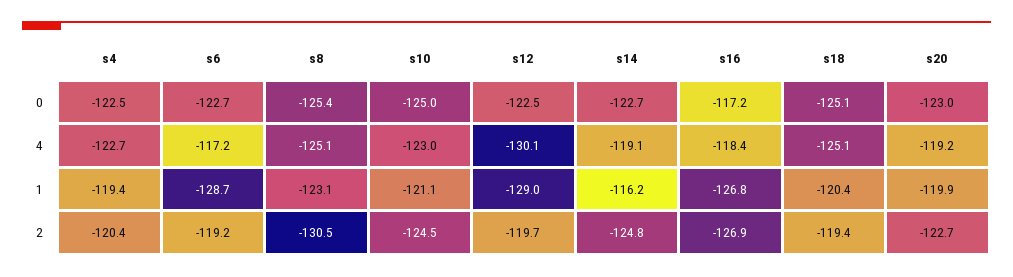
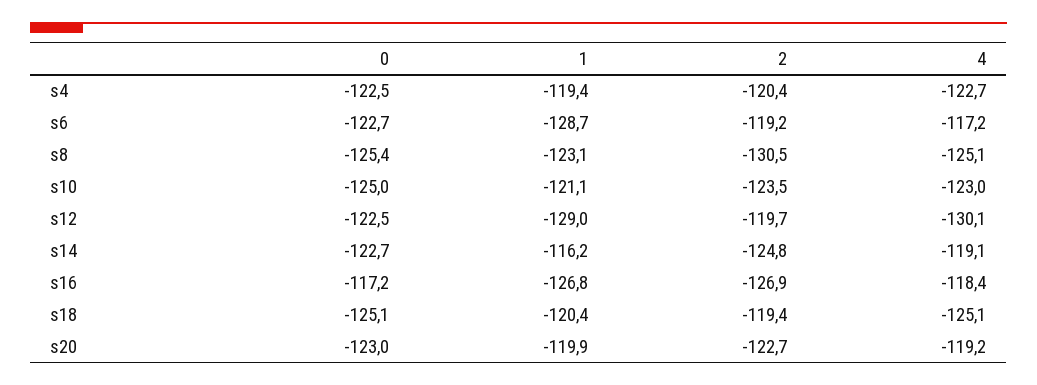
s10, 2: -124.5 -> -123.5

